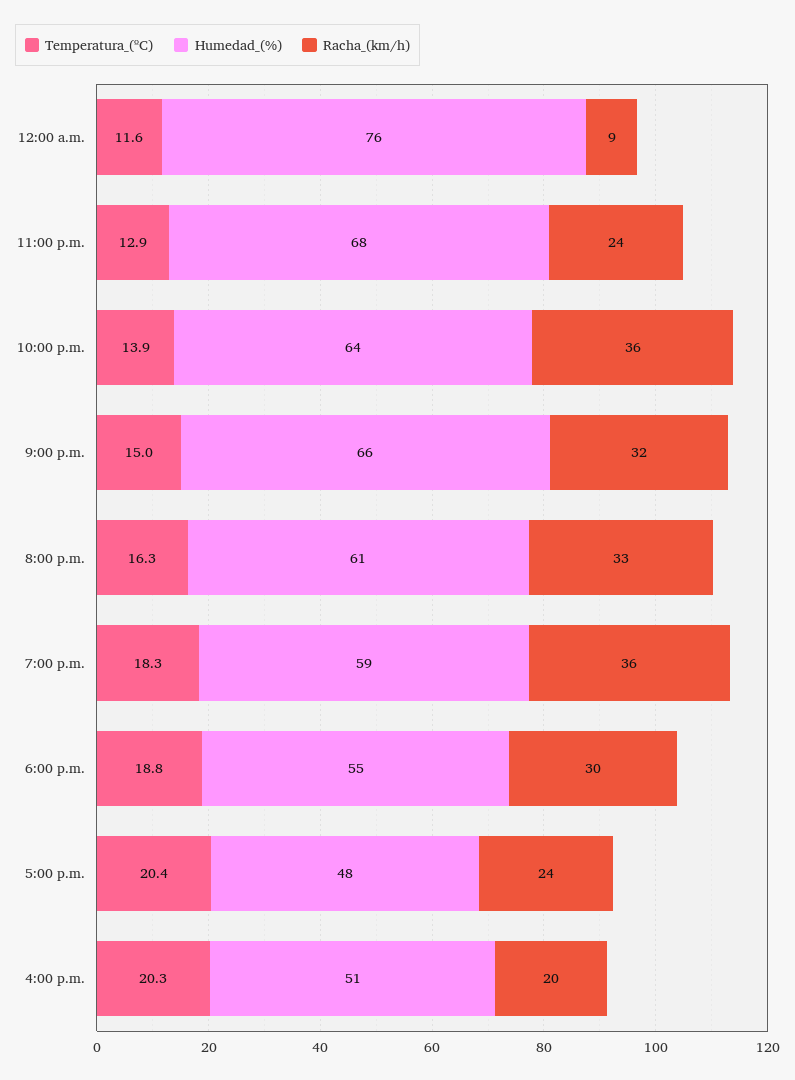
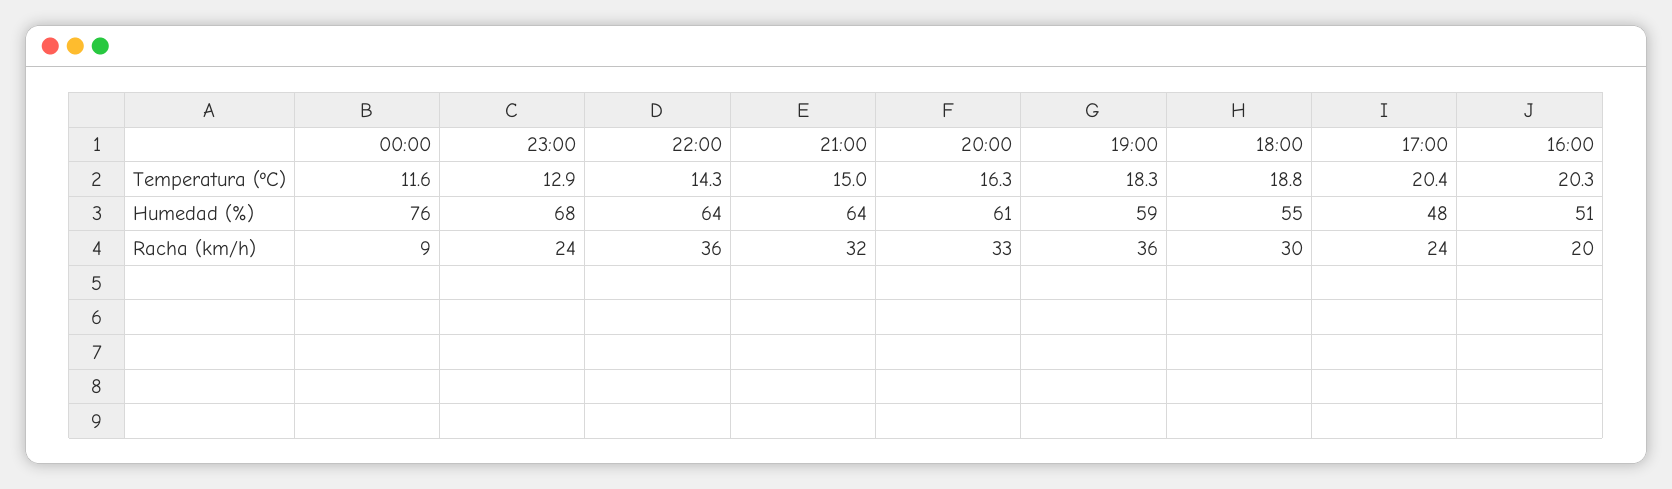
Temperatura_(ºC), 10:00 p.m.: 13.9 -> 14.3
Humedad_(%), 9:00 p.m.: 66 -> 64

